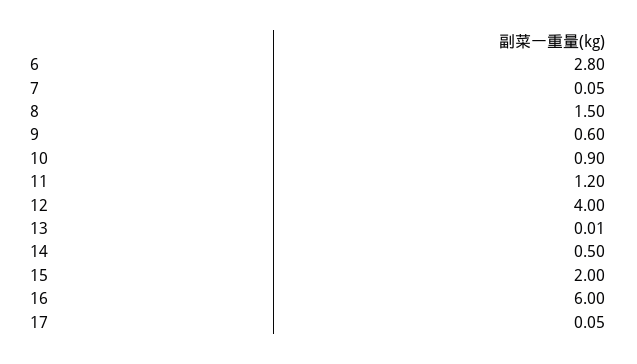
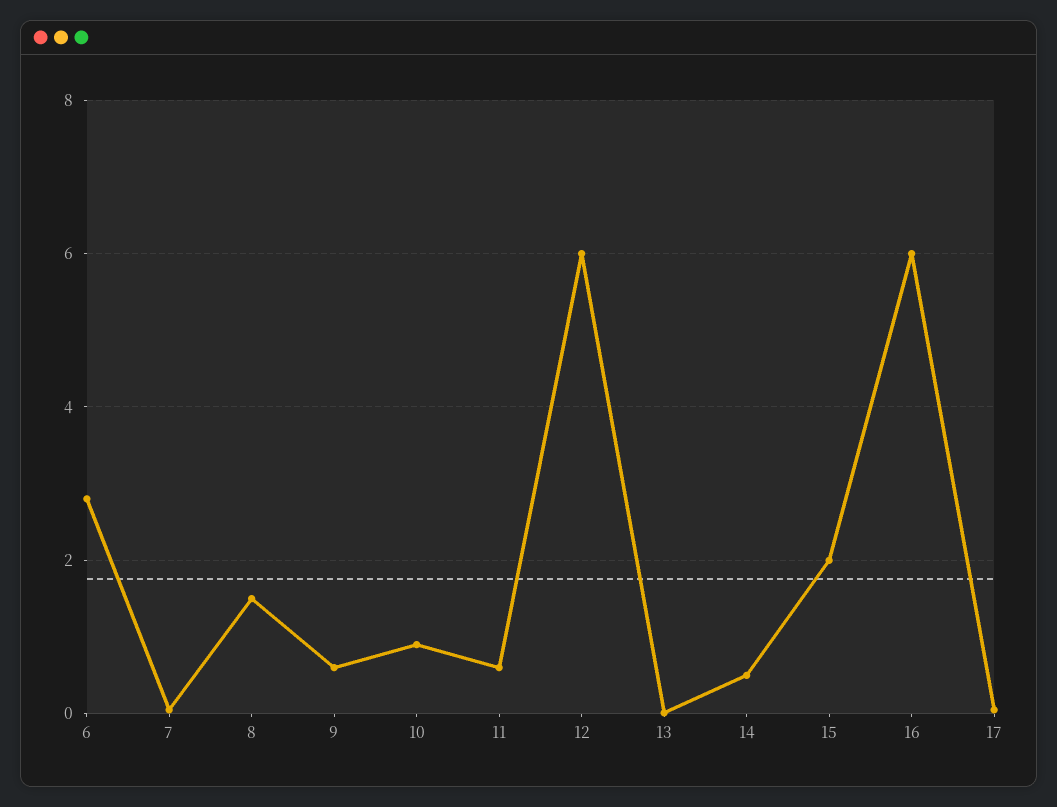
11: 1.2 -> 0.6
12: 4 -> 6

